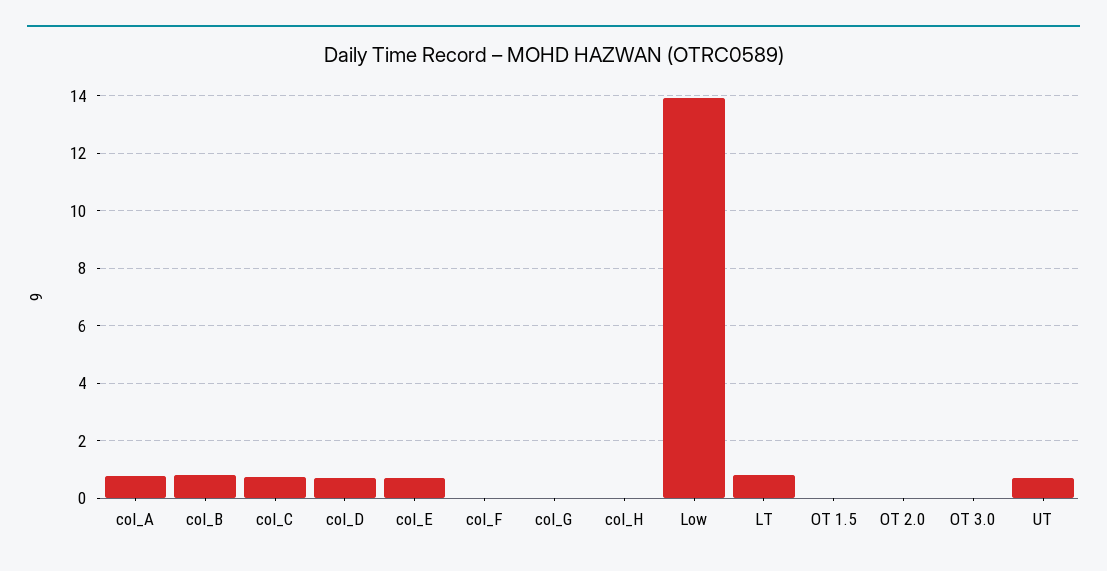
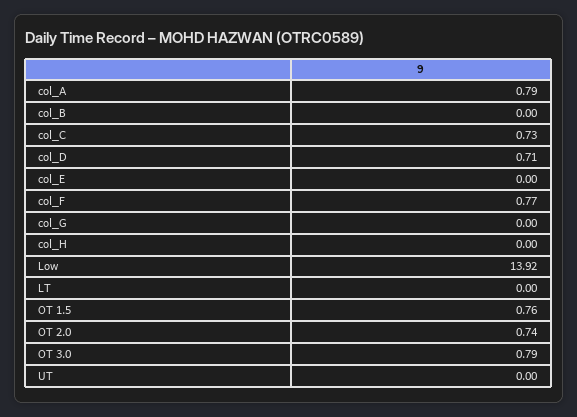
col_B: 0.75 -> 0
col_E: 0.75 -> 0
col_F: 0 -> 0.77
LT: 0.75 -> 0
OT 1.5: 0 -> 0.76
OT 2.0: 0 -> 0.74
OT 3.0: 0 -> 0.79
UT: 0.75 -> 0

